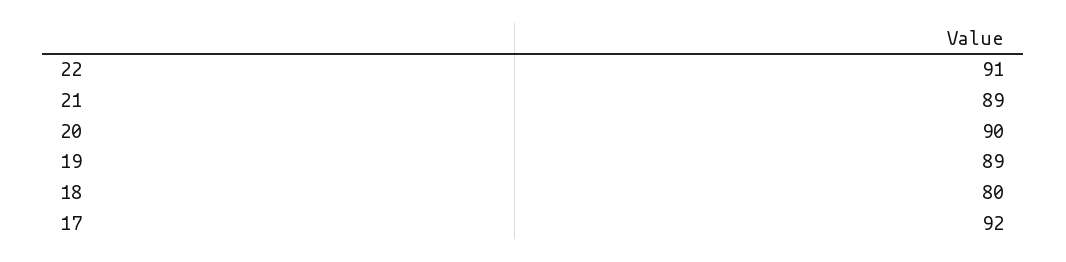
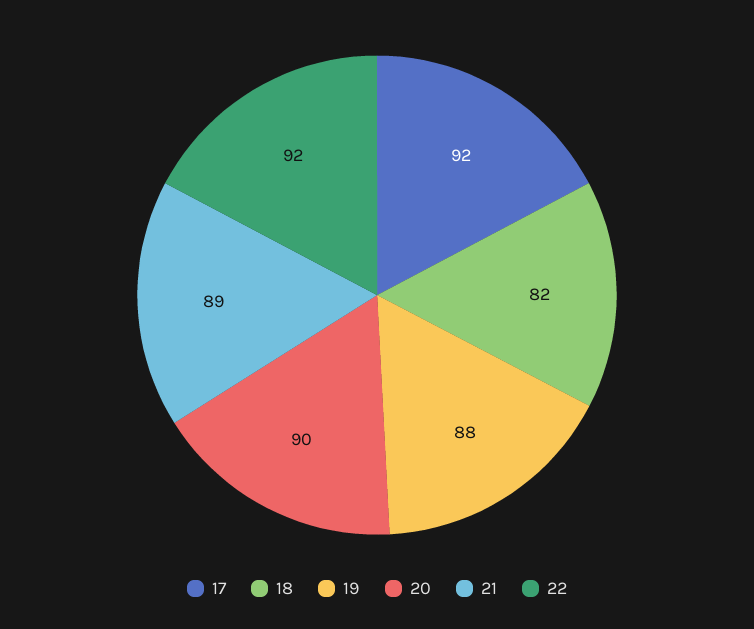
22: 91 -> 92
19: 89 -> 88
18: 80 -> 82

